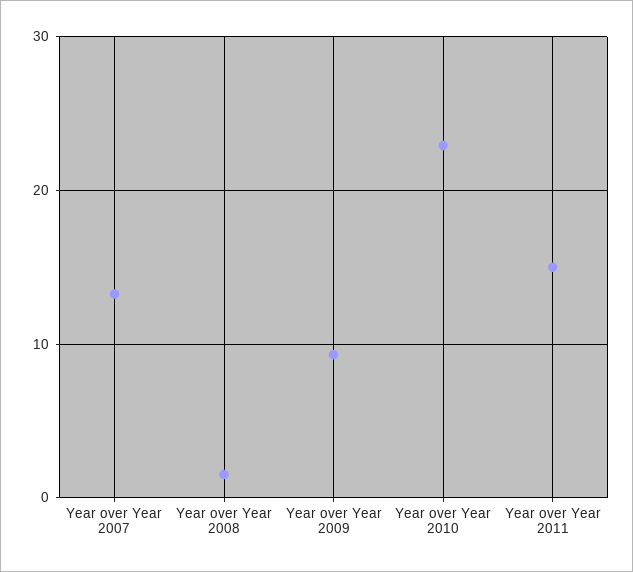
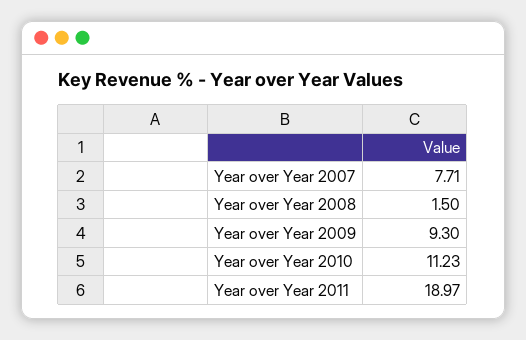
Year over Year 2007: 13 -> 7.71
Year over Year 2010: 23 -> 11.23
Year over Year 2011: 15 -> 18.97

